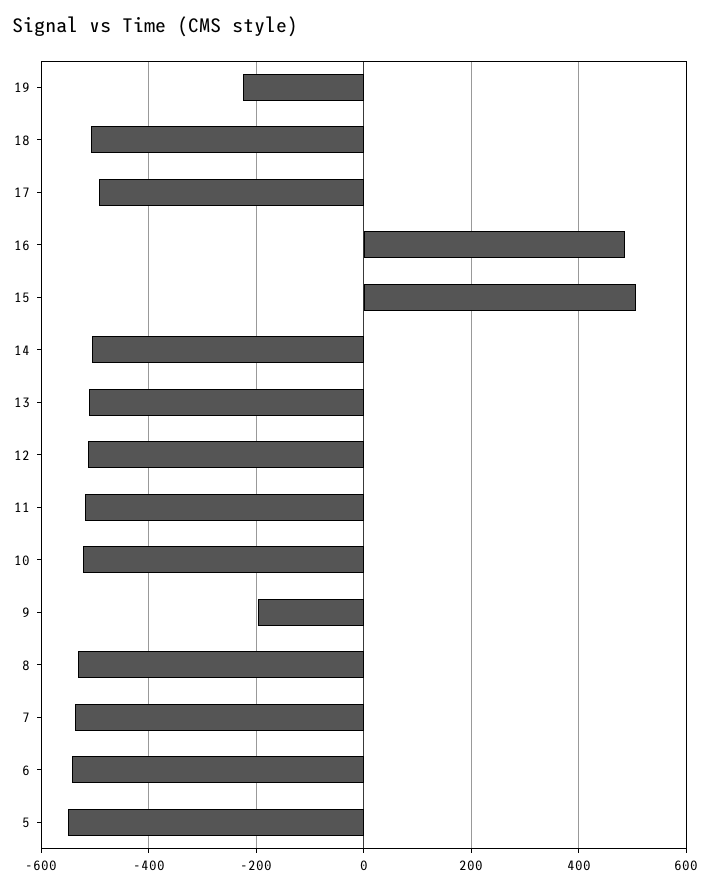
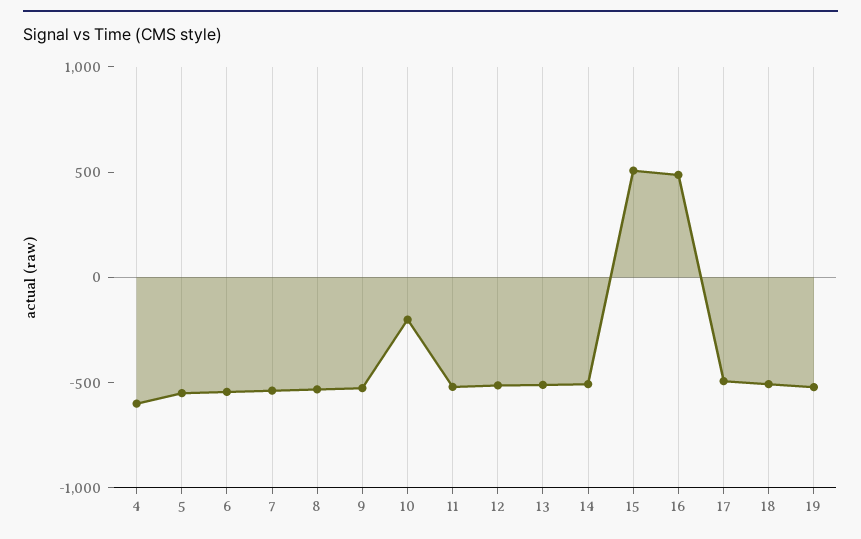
19: -220 -> -500
10: -520 -> -200
9: -200 -> -500
4: none -> -600

